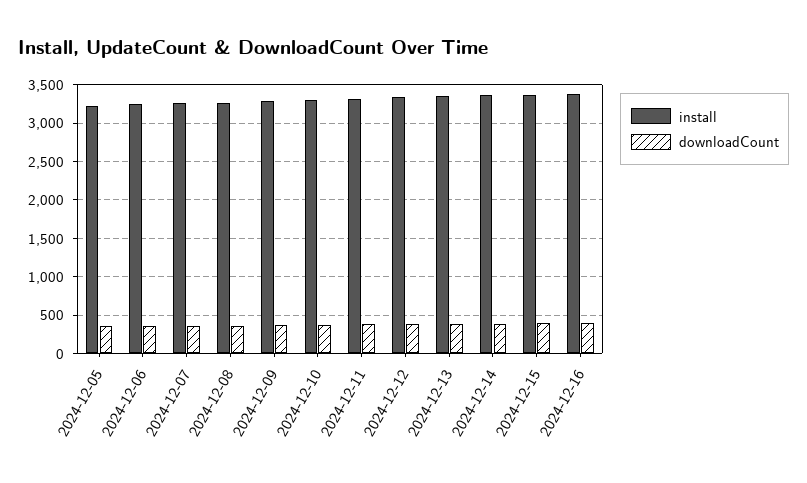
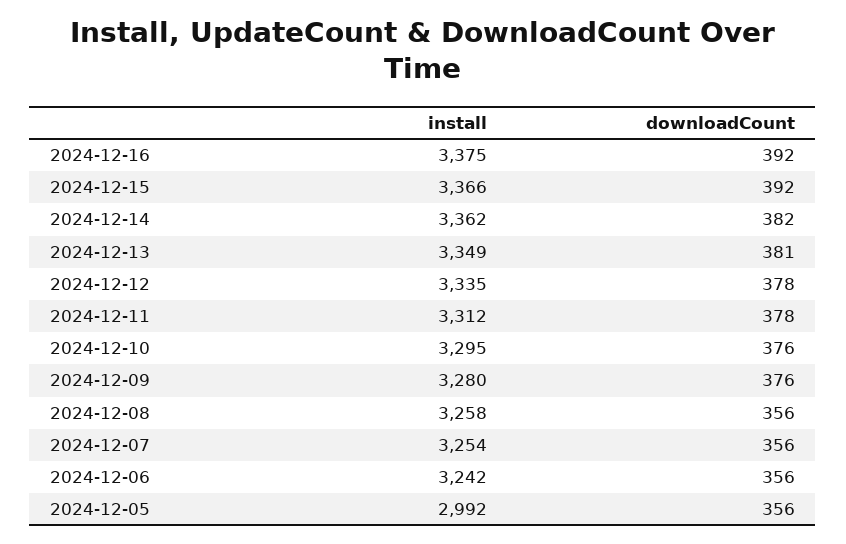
install, 2024-12-05: 3200 -> 2992

